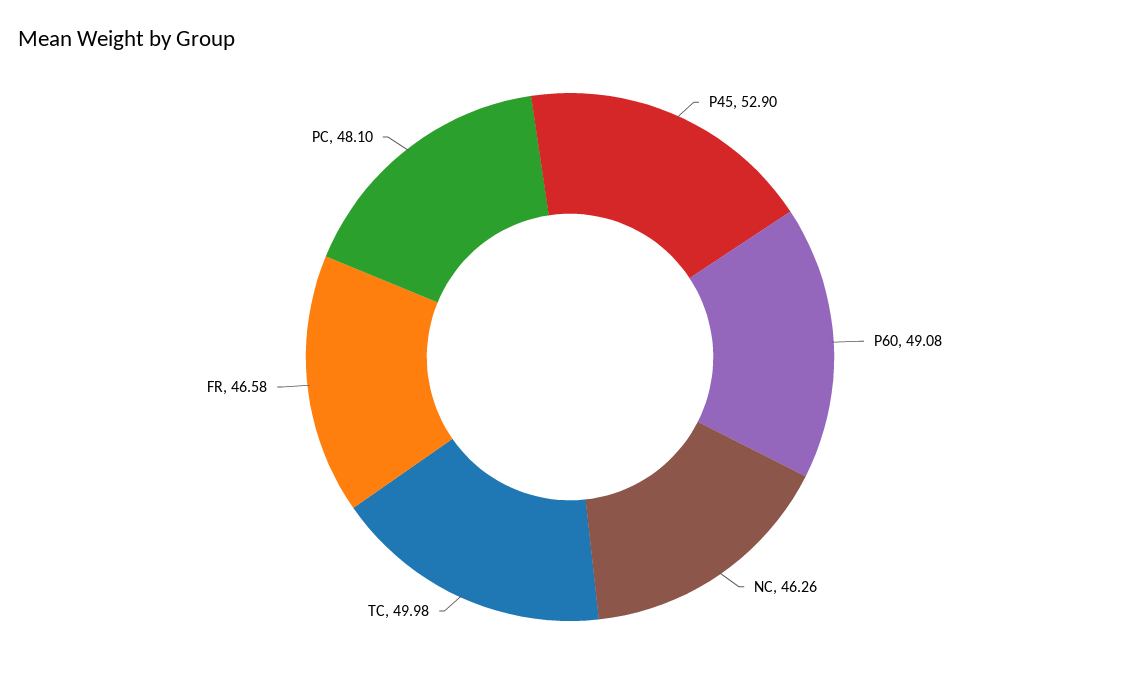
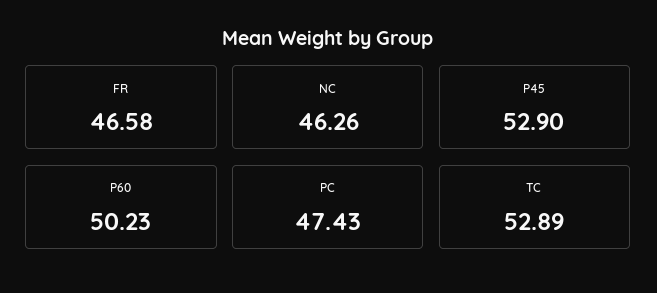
P60: 49.08 -> 50.23
TC: 49.98 -> 52.89
PC: 48.1 -> 47.43

